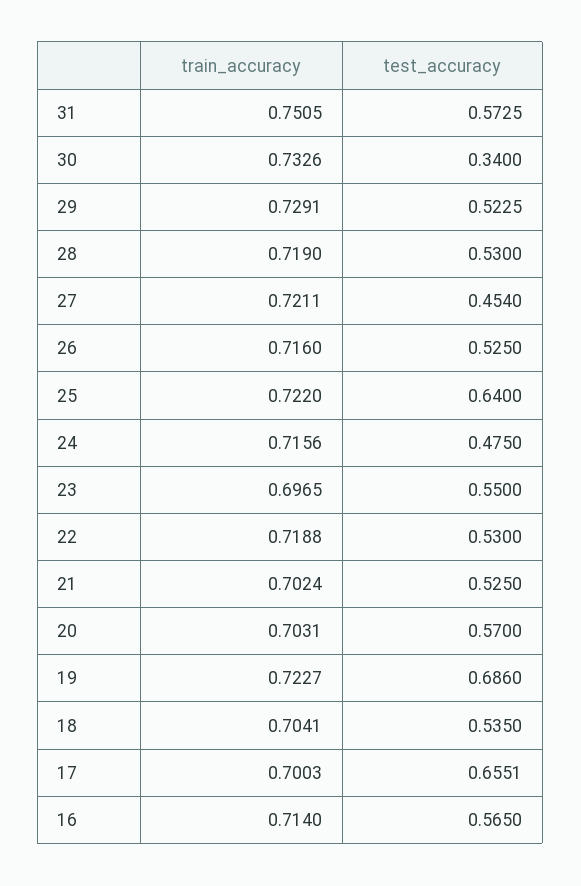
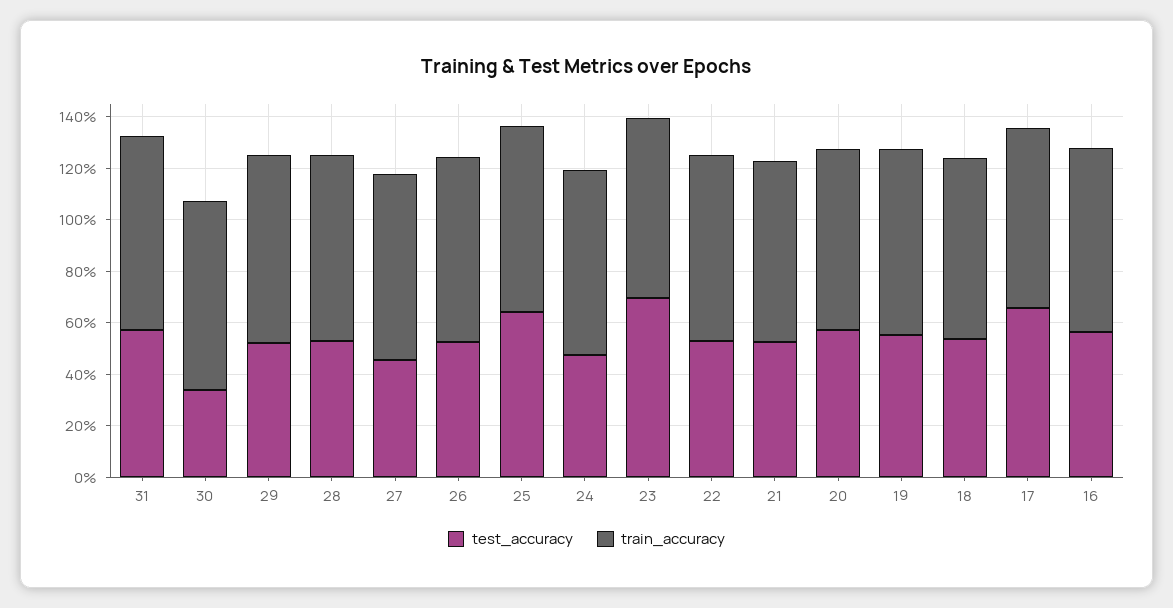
test_accuracy, 23: 0.55 -> 0.7
test_accuracy, 19: 0.686 -> 0.55

